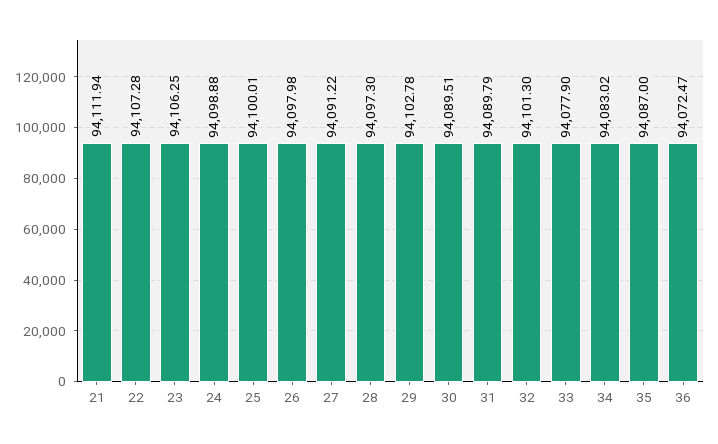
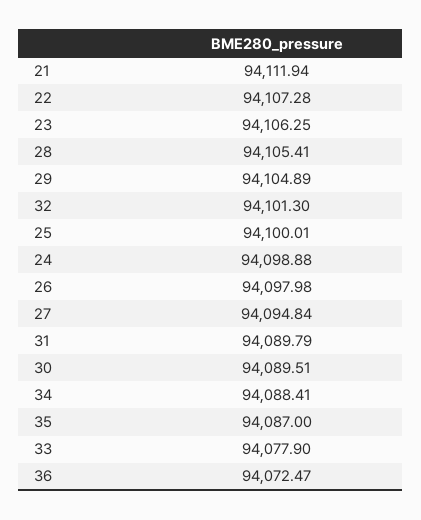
27: 94091.22 -> 94094.84
28: 94097.3 -> 94105.41
29: 94102.78 -> 94104.89
34: 94083.02 -> 94088.41

